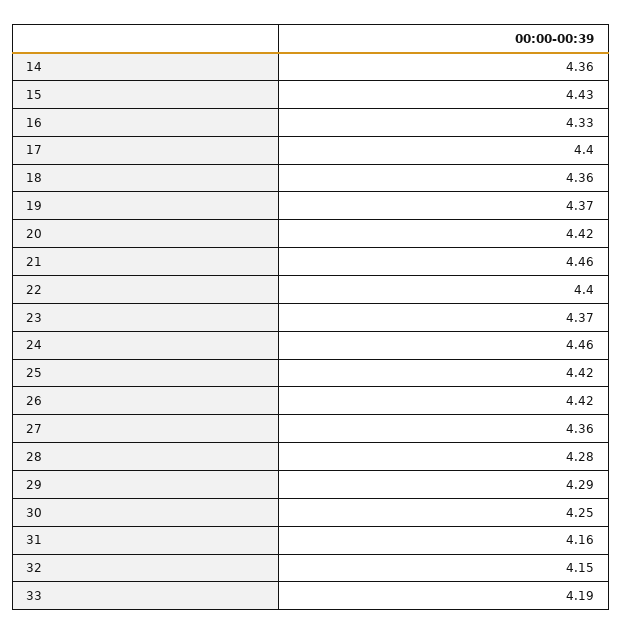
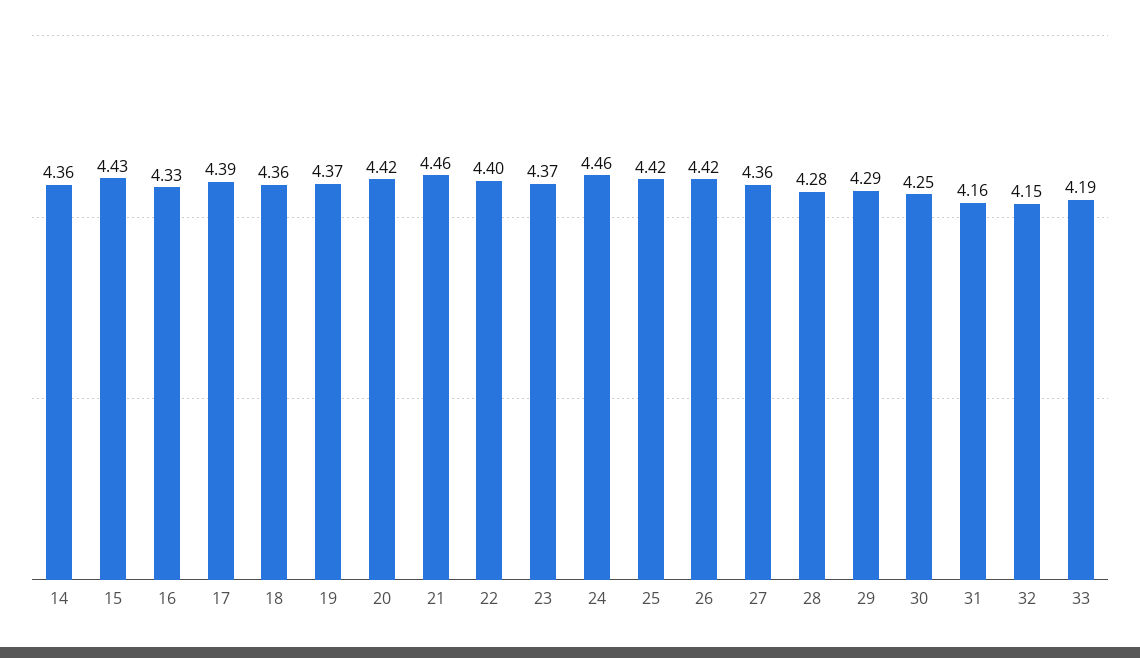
17: 4.4 -> 4.39

